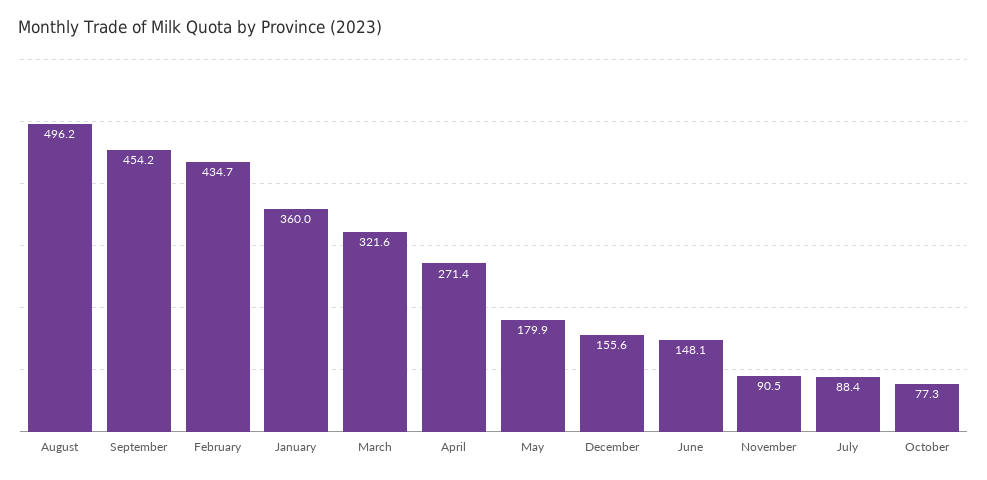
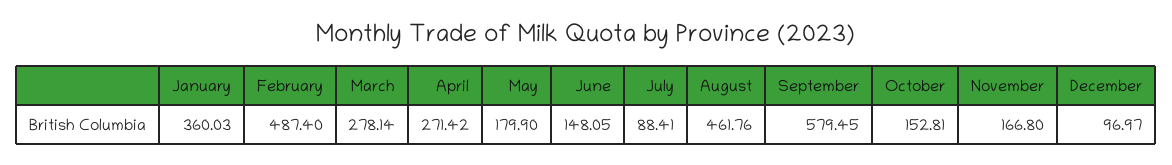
August: 496.2 -> 461.76
September: 454.2 -> 579.45
February: 434.7 -> 487.4
March: 321.6 -> 278.14
December: 155.6 -> 96.97
November: 90.5 -> 166.8
October: 77.3 -> 152.81

